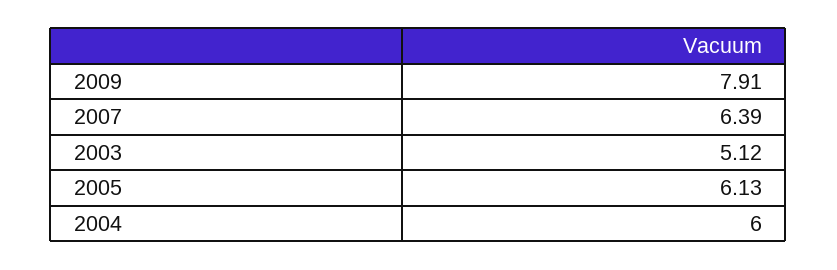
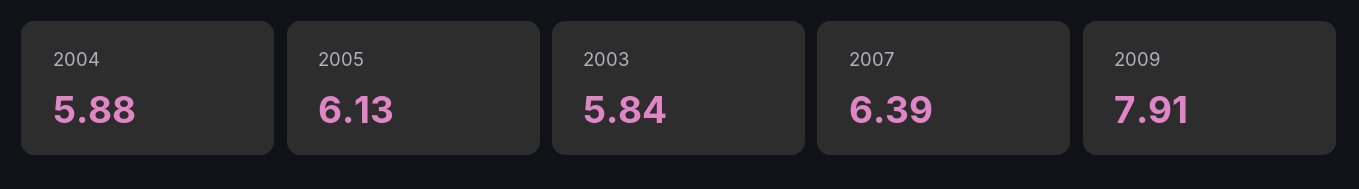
2003: 5.12 -> 5.84
2004: 6 -> 5.88

